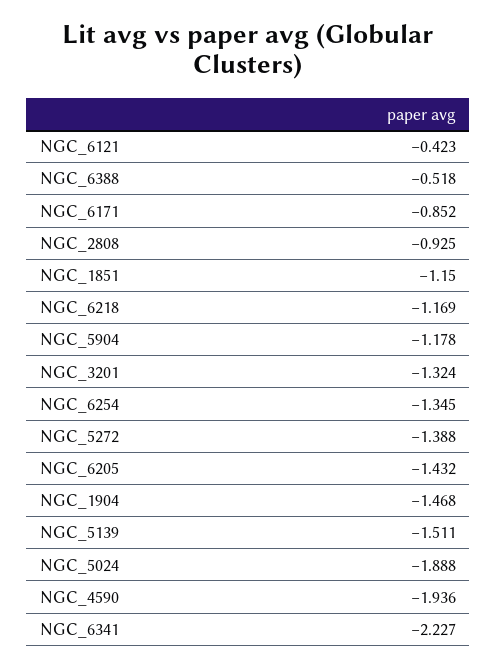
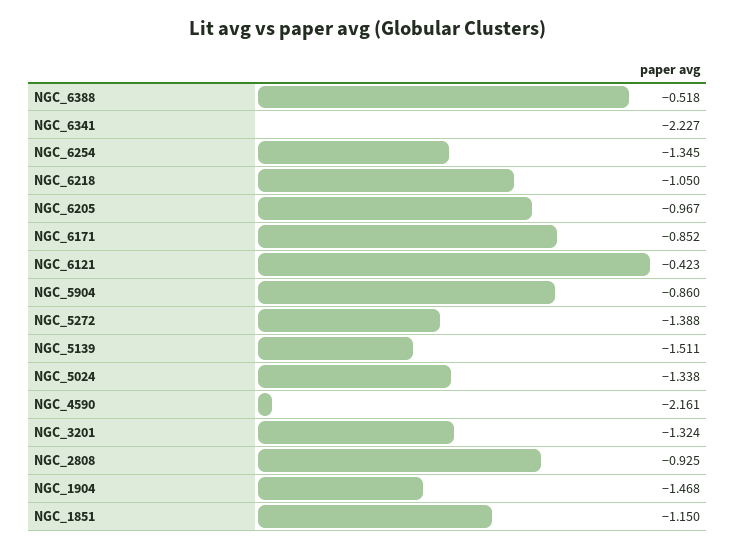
NGC_6218: -1.169 -> -1.05
NGC_5904: -1.178 -> -0.86
NGC_6205: -1.432 -> -0.967
NGC_5024: -1.888 -> -1.338
NGC_4590: -1.936 -> -2.161

